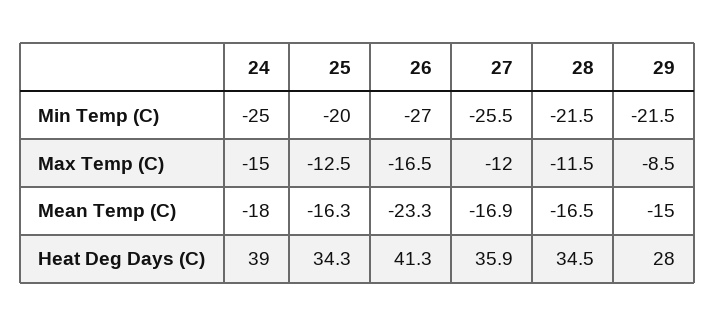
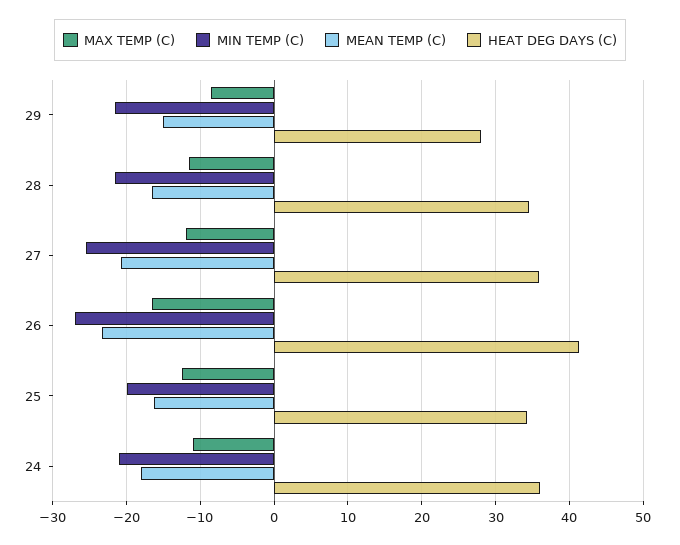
Min Temp (C), 24: -25 -> -21
Max Temp (C), 24: -15 -> -11
Mean Temp (C), 27: -16.9 -> -21
Heat Deg Days (C), 24: 39 -> 36

